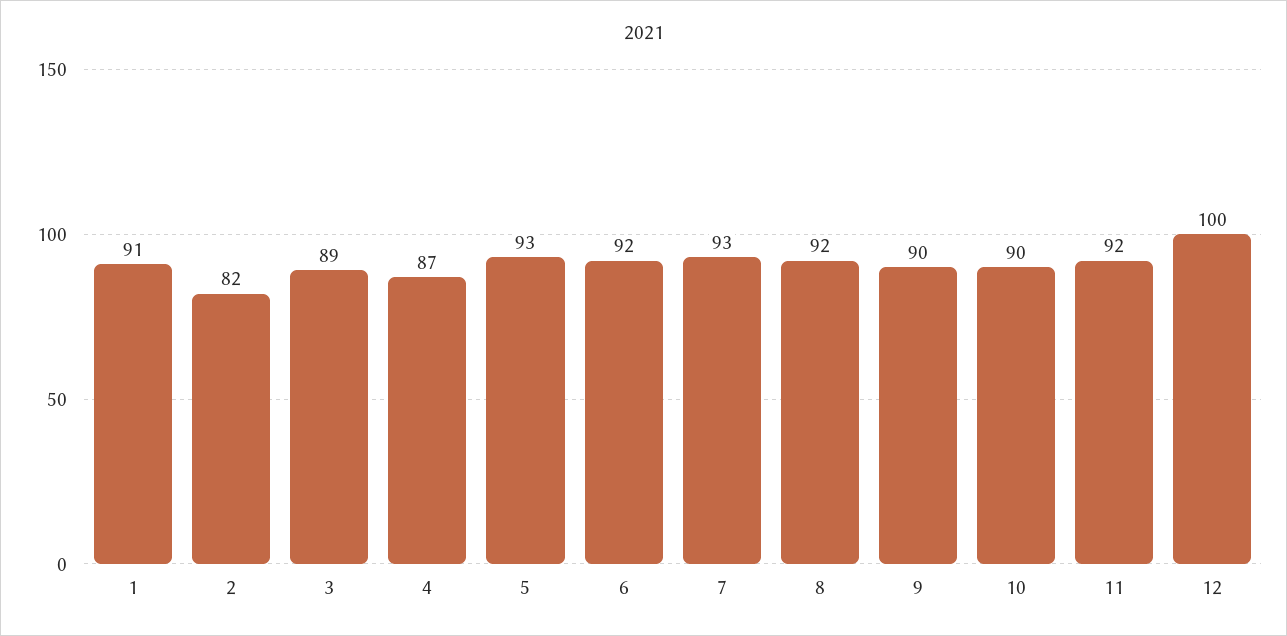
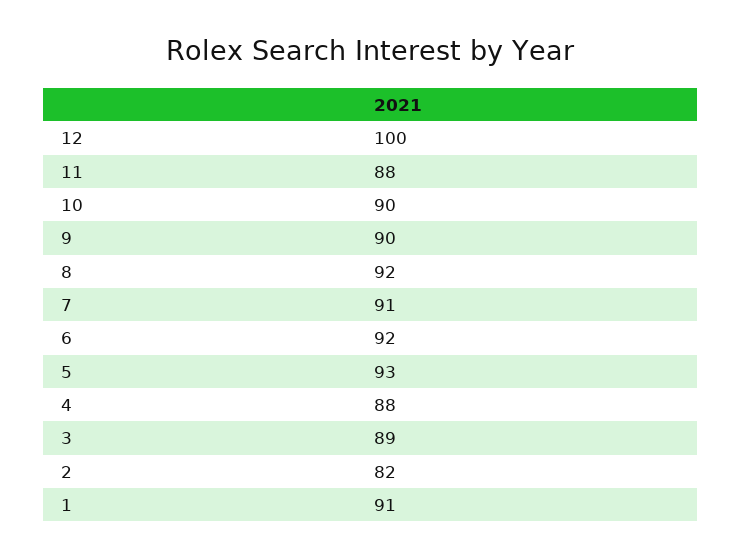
4: 87 -> 88
7: 93 -> 91
11: 92 -> 88

